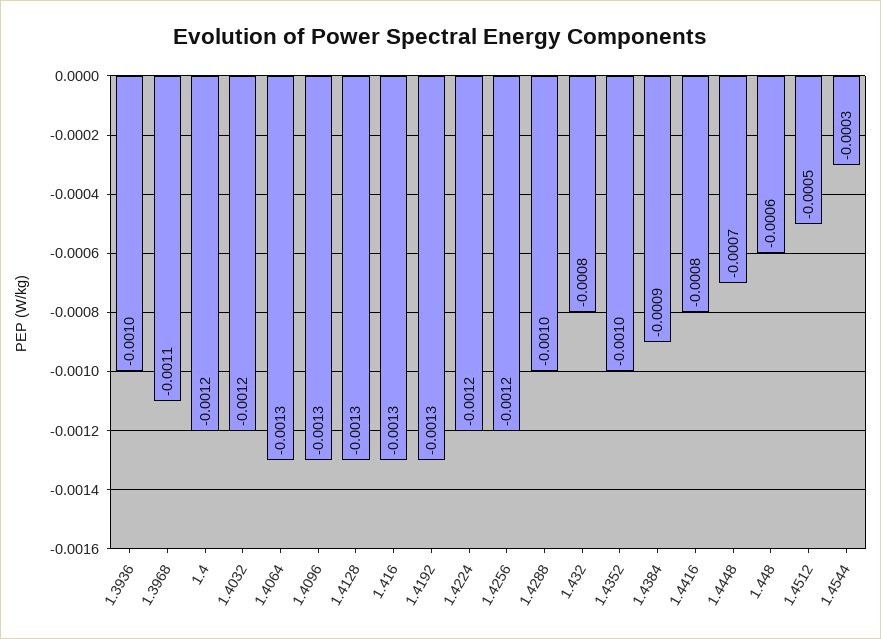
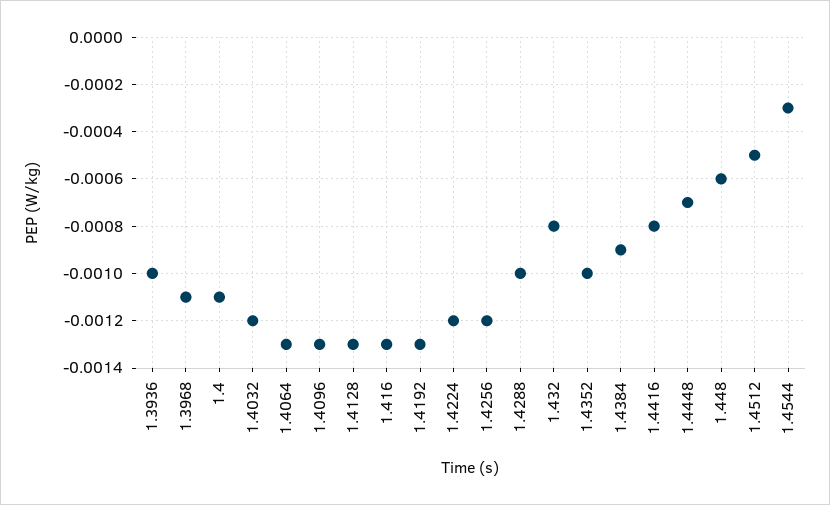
1.4: -0.0012 -> -0.0011

